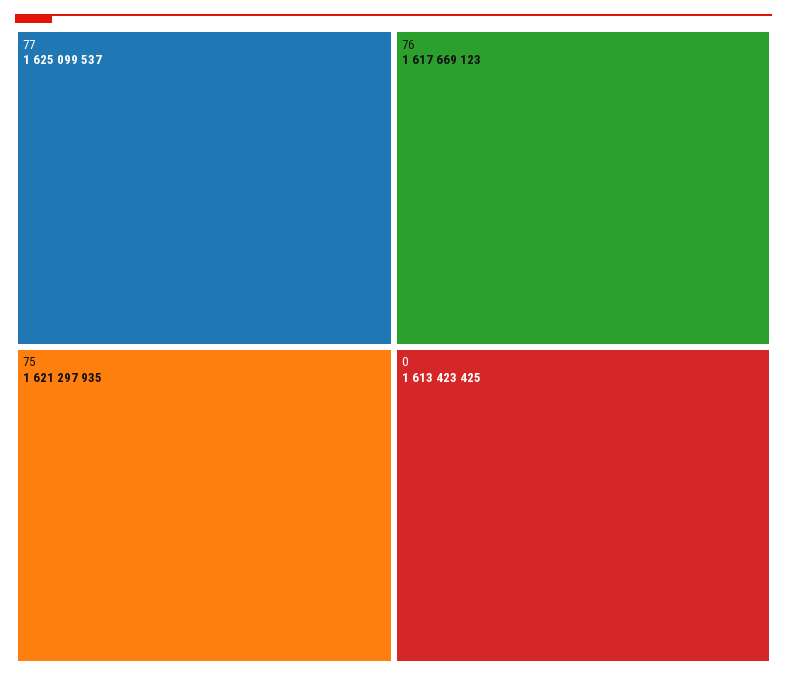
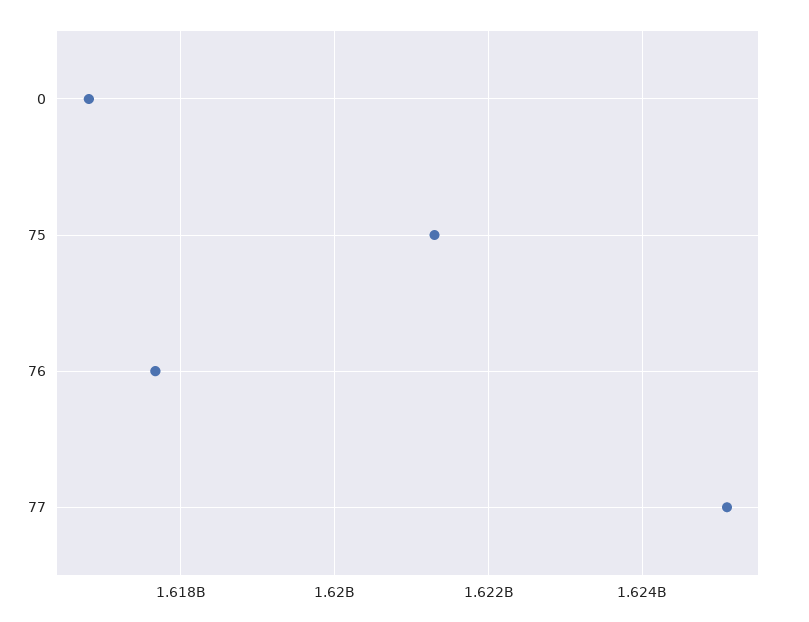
0: 1613423425 -> 1616800000

